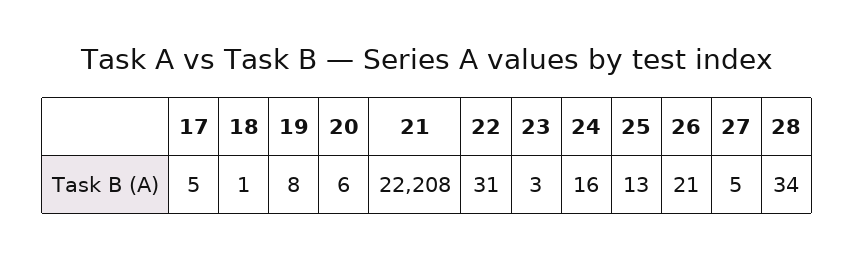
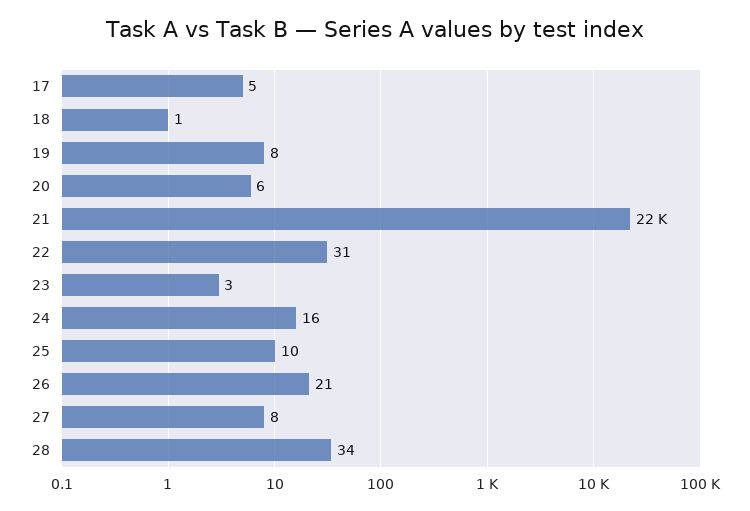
25: 13 -> 10
27: 5 -> 8

